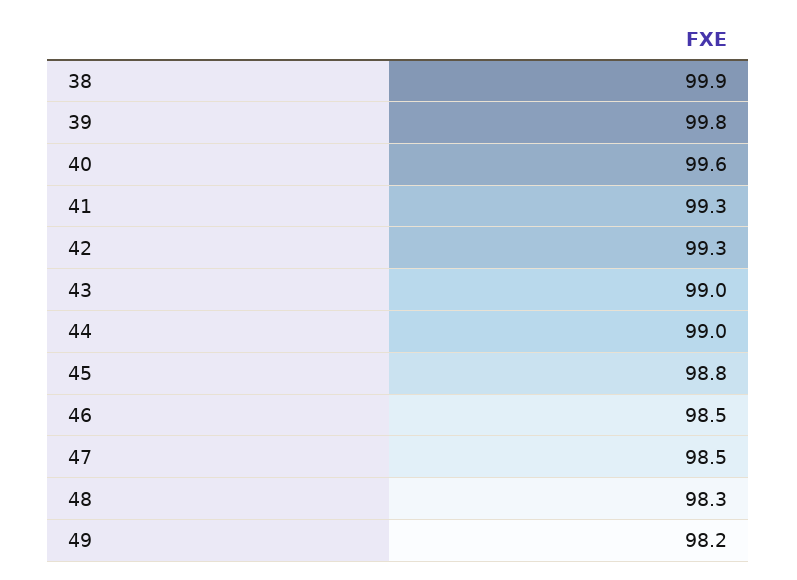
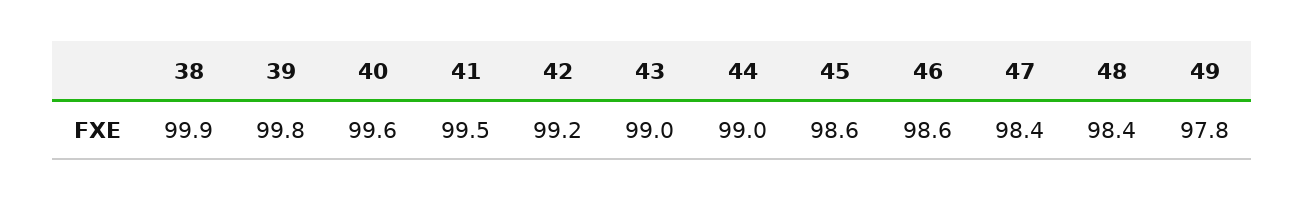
41: 99.3 -> 99.5
42: 99.3 -> 99.2
45: 98.8 -> 98.6
46: 98.5 -> 98.6
47: 98.5 -> 98.4
48: 98.3 -> 98.4
49: 98.2 -> 97.8

